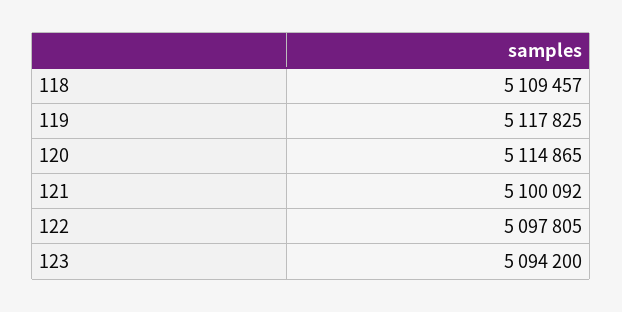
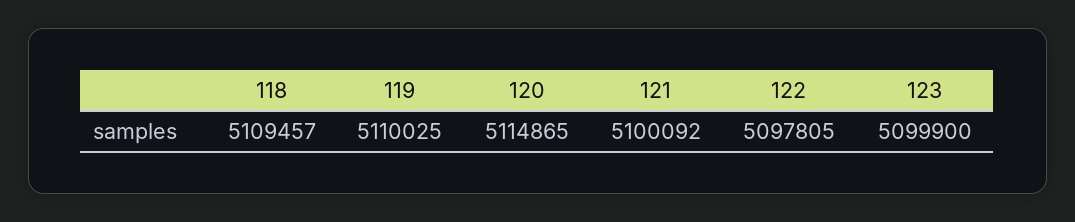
119: 5117825 -> 5110025
123: 5094200 -> 5099900

